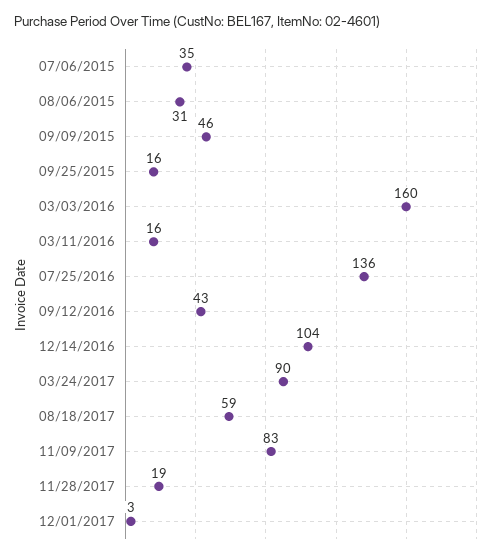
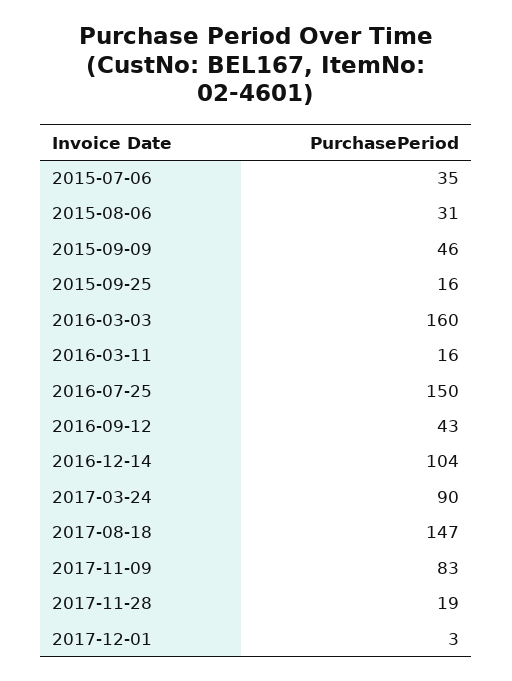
07/25/2016: 136 -> 150
08/18/2017: 59 -> 147

